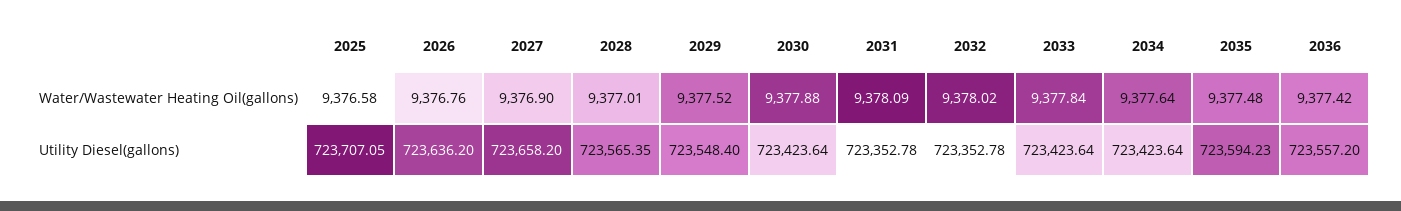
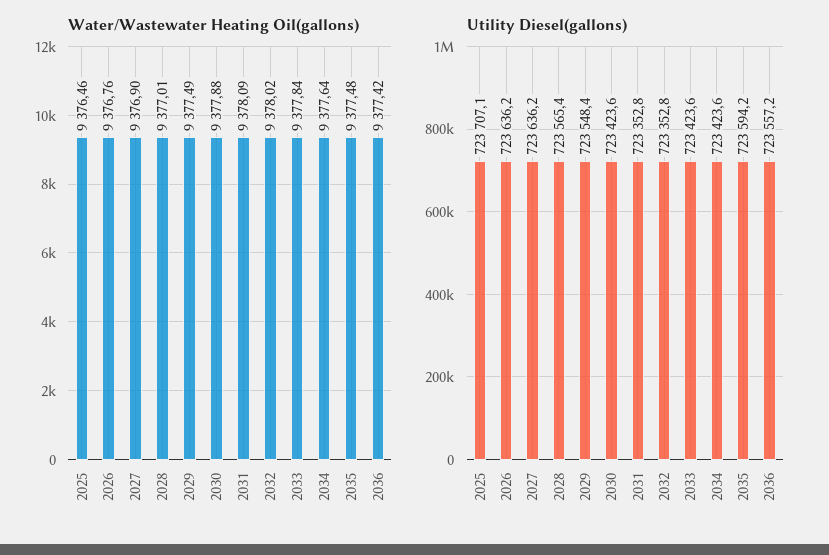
Water/Wastewater Heating Oil(gallons), 2025: 9376.58 -> 9376.46
Water/Wastewater Heating Oil(gallons), 2029: 9377.52 -> 9377.49
Utility Diesel(gallons), 2027: 723658.2 -> 723636.2

